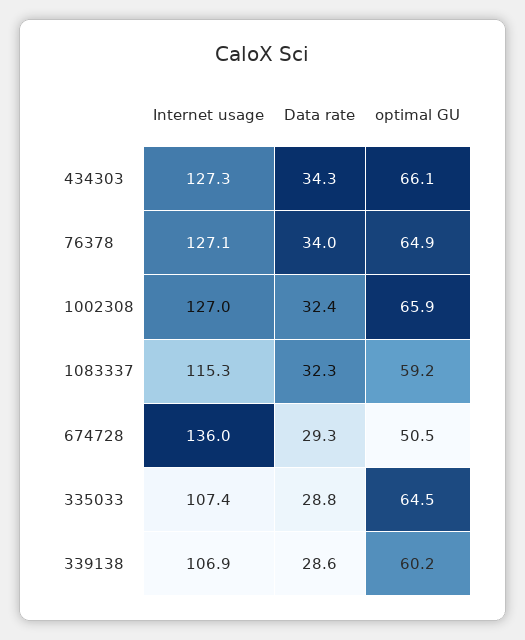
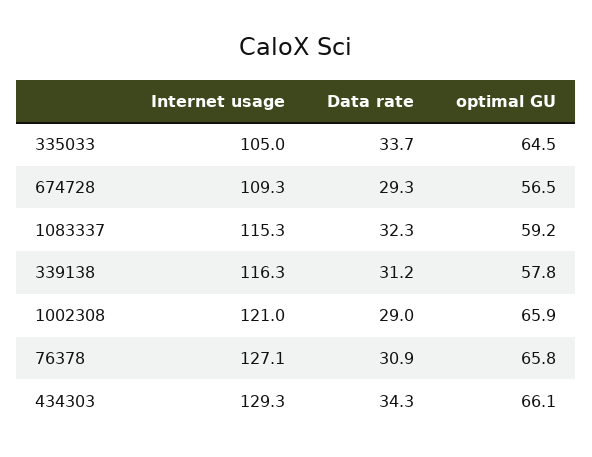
Internet usage, 434303: 127.3 -> 129.3
Data rate, 76378: 34 -> 30.9
optimal GU, 76378: 64.9 -> 65.8
Internet usage, 1002308: 127 -> 121
Data rate, 1002308: 32.4 -> 29
Internet usage, 674728: 136 -> 109.3
optimal GU, 674728: 50.5 -> 56.5
Internet usage, 335033: 107.4 -> 105
Data rate, 335033: 28.8 -> 33.7
Internet usage, 339138: 106.9 -> 116.3
Data rate, 339138: 28.6 -> 31.2
optimal GU, 339138: 60.2 -> 57.8

